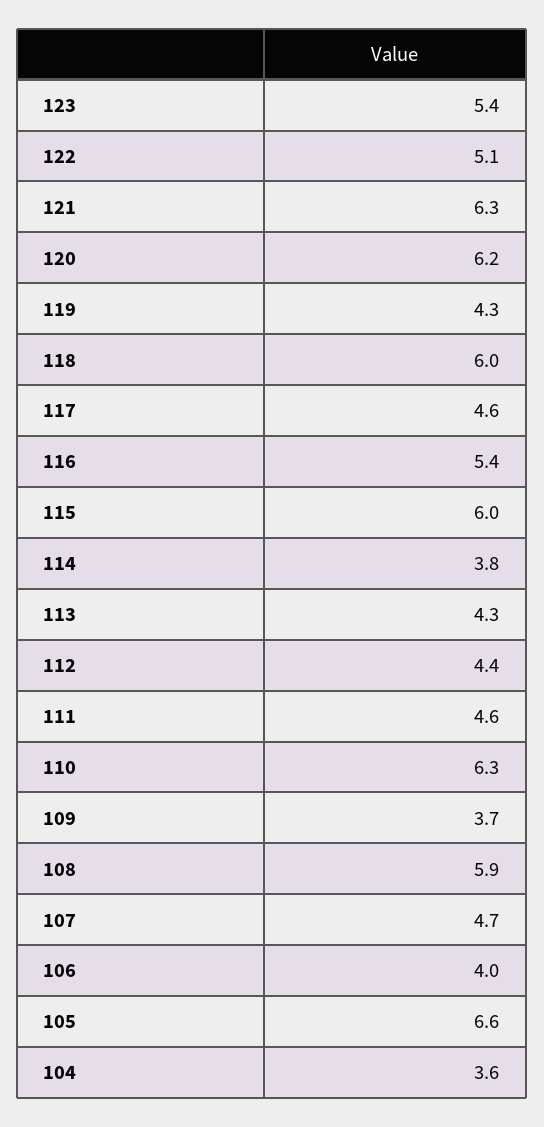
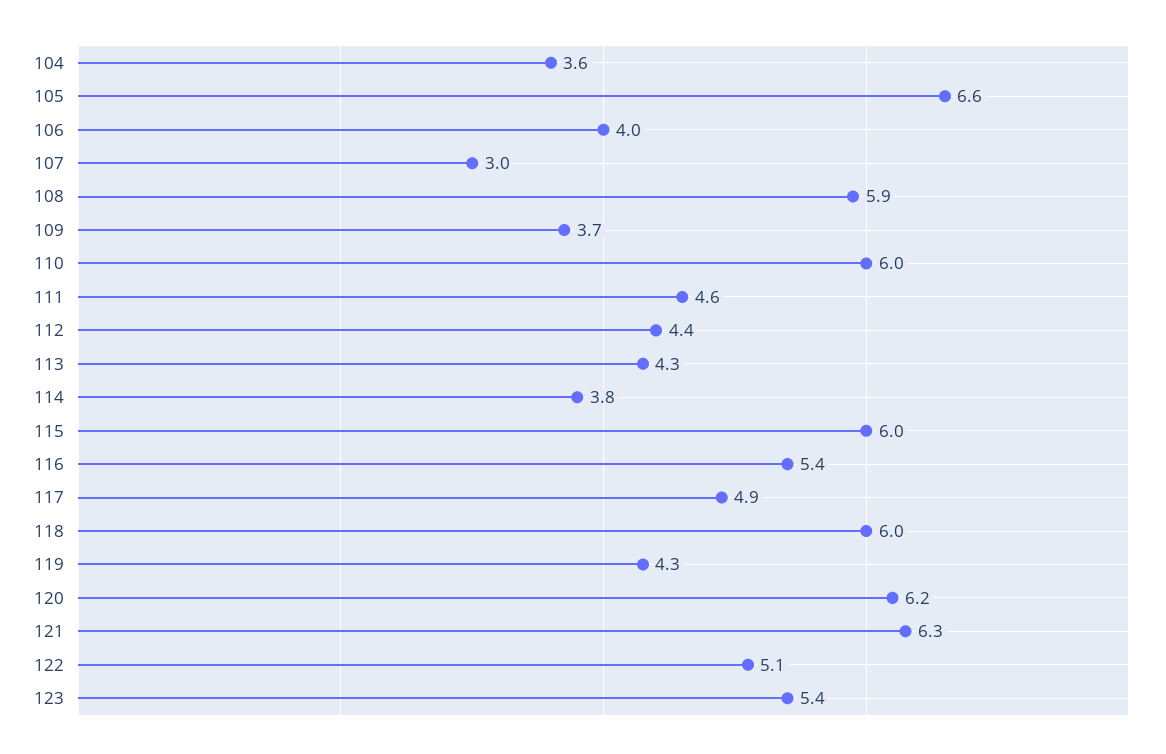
117: 4.6 -> 4.9
110: 6.3 -> 6
107: 4.7 -> 3

